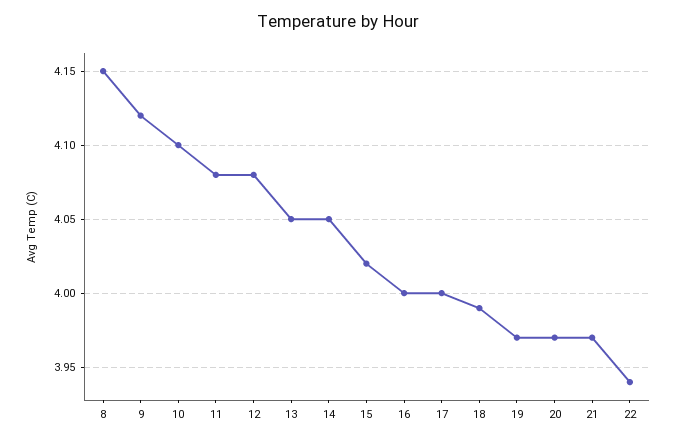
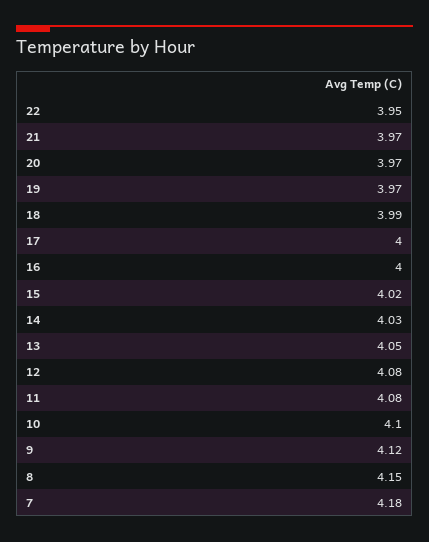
14: 4.05 -> 4.03
22: 3.94 -> 3.95
7: none -> 4.18

